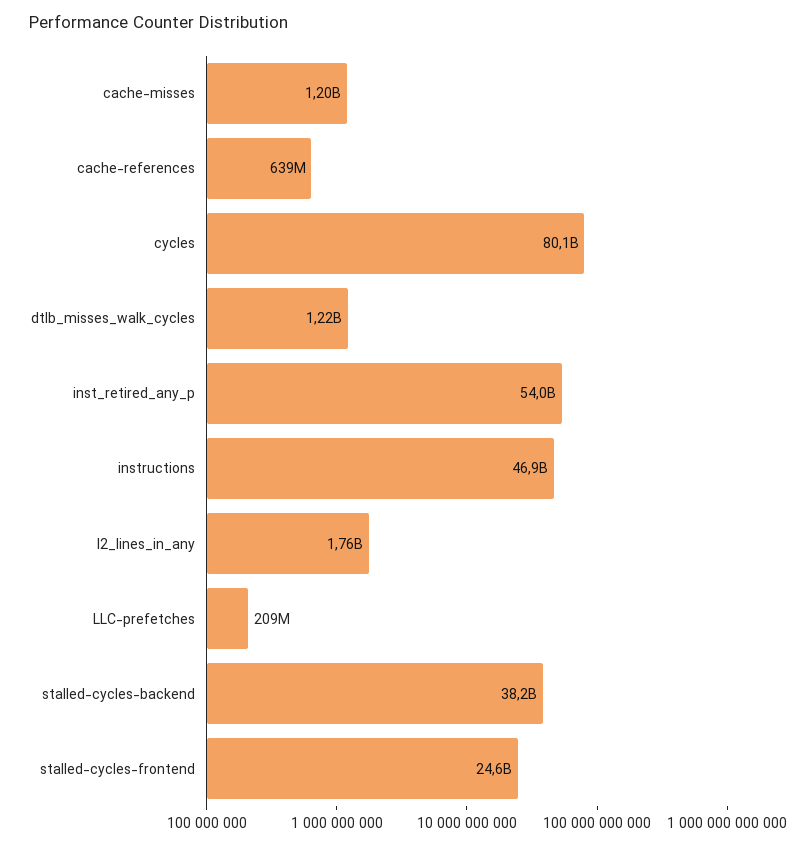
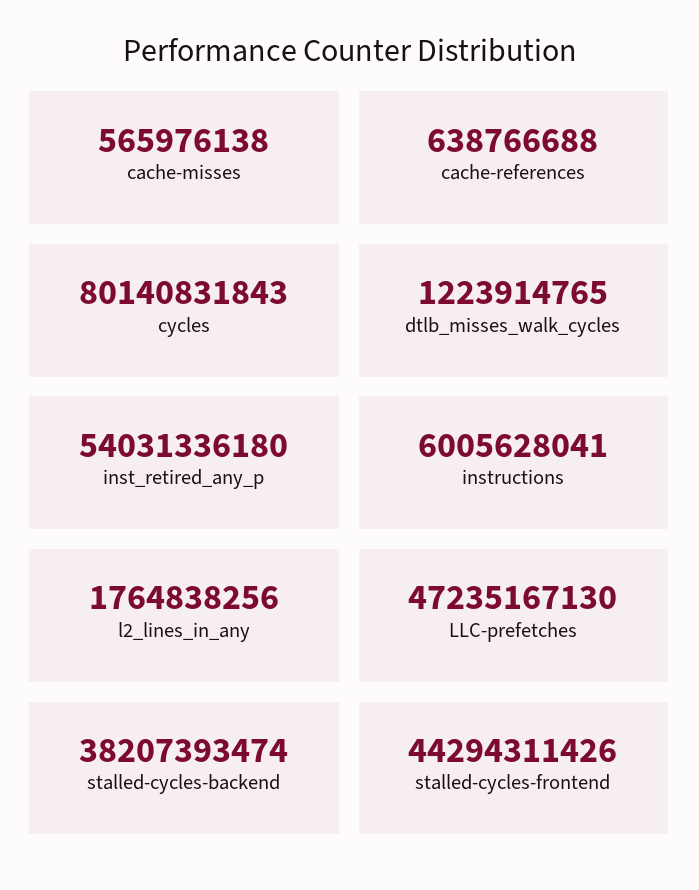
cache-misses: 1200000000 -> 565976138
instructions: 46900000000 -> 6005628041
LLC-prefetches: 209000000 -> 47235167130
stalled-cycles-frontend: 24600000000 -> 44294311426

